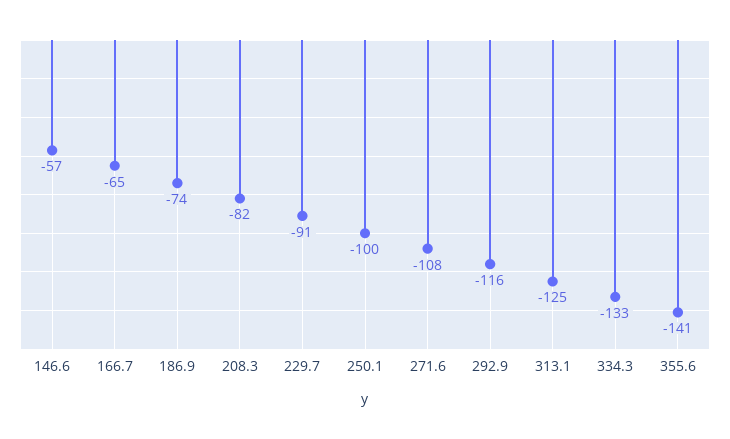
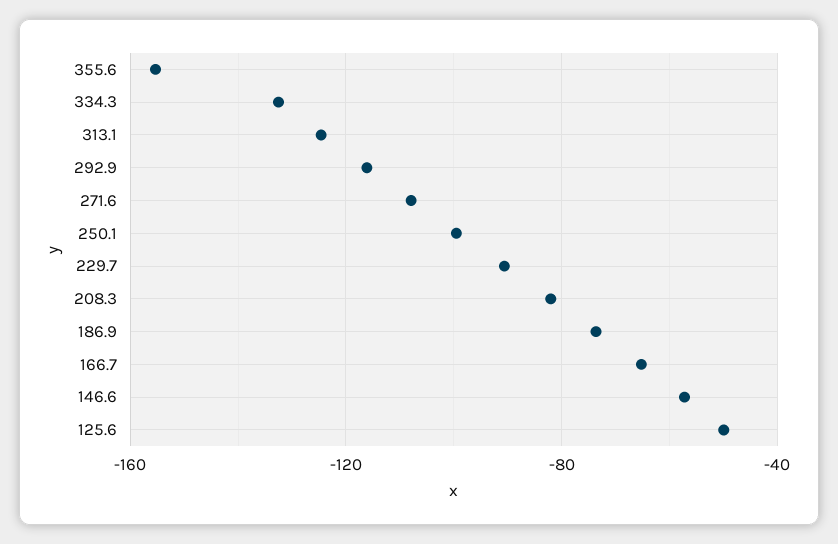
355.6: -141 -> -155
125.6: none -> -50

